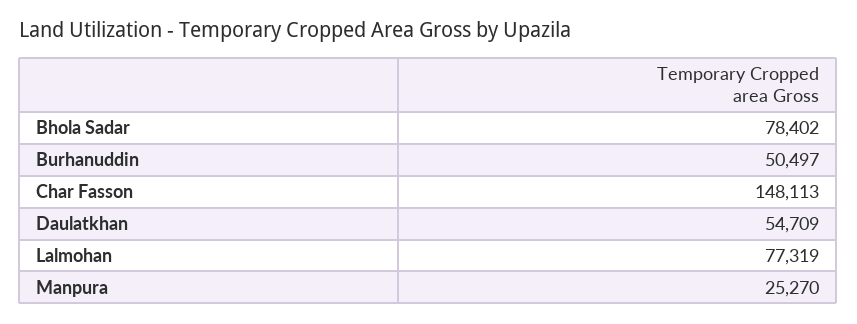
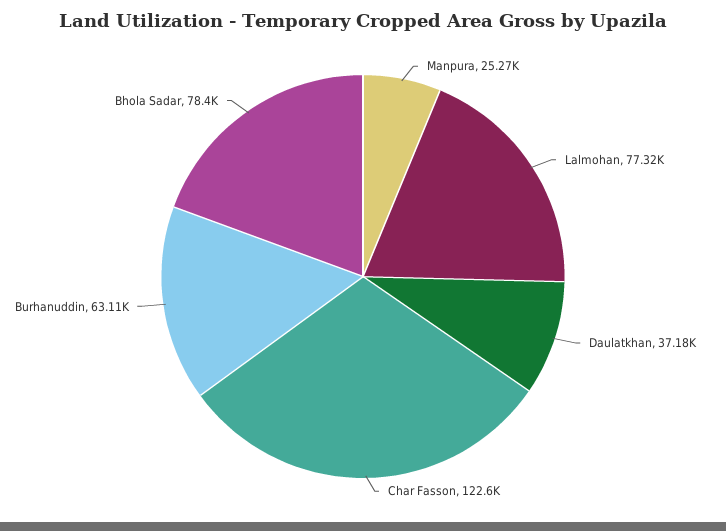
Burhanuddin: 50497 -> 63110
Char Fasson: 148113 -> 122600
Daulatkhan: 54709 -> 37180

